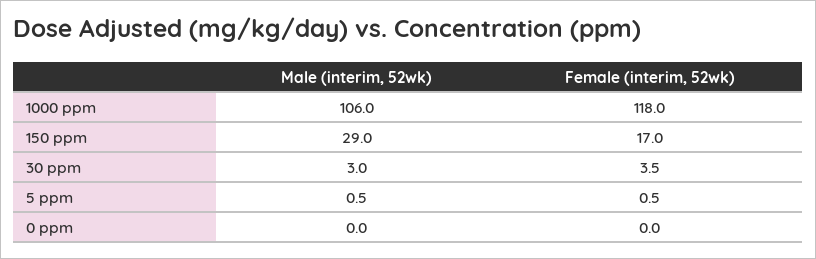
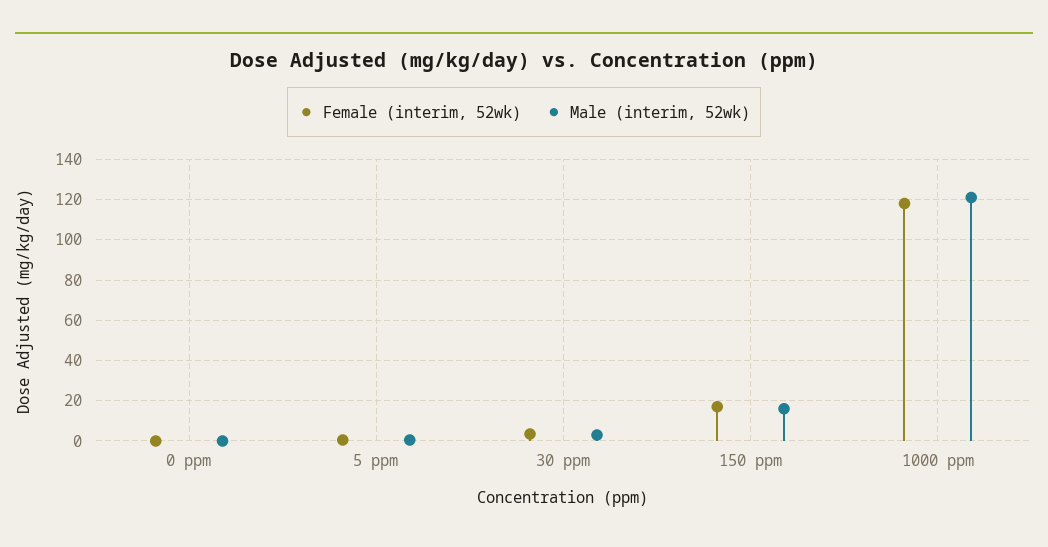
Male (interim, 52wk), 1000 ppm: 106 -> 120
Male (interim, 52wk), 150 ppm: 29 -> 15

